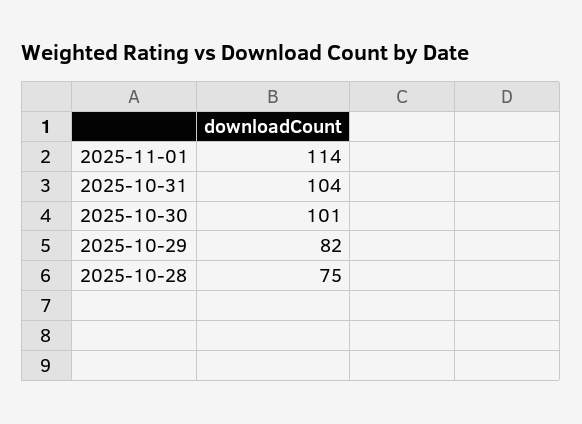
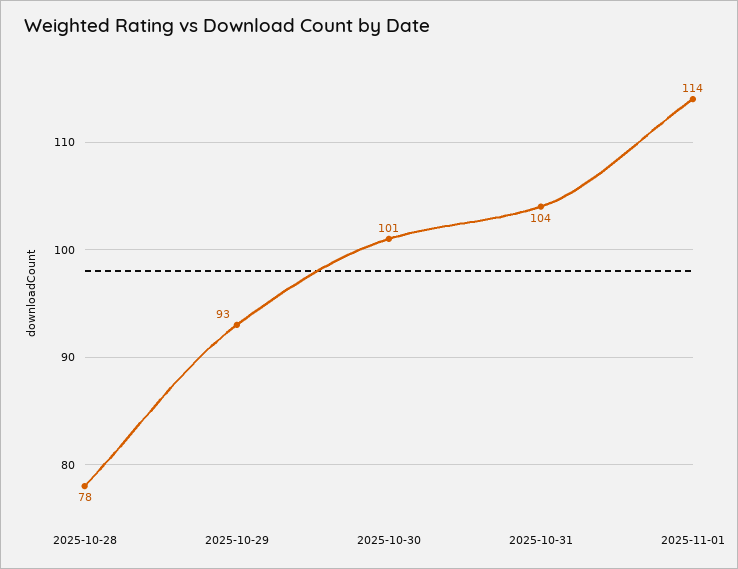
2025-10-29: 82 -> 93
2025-10-28: 75 -> 78

